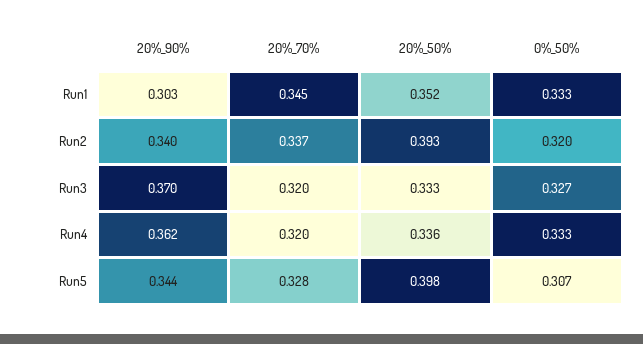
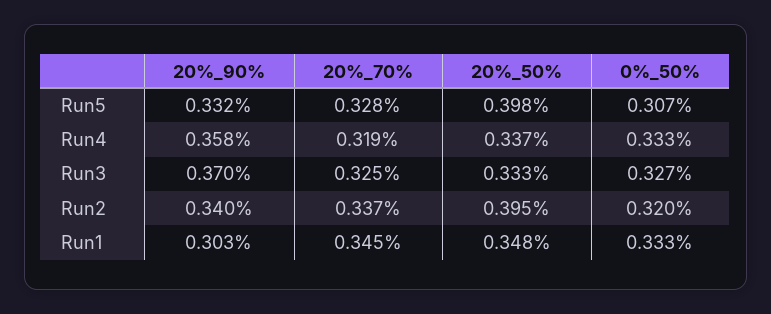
20%_50%, Run1: 0.352 -> 0.348
20%_50%, Run2: 0.393 -> 0.395
20%_70%, Run3: 0.32 -> 0.325
20%_90%, Run4: 0.362 -> 0.358
20%_70%, Run4: 0.32 -> 0.319
20%_50%, Run4: 0.336 -> 0.337
20%_90%, Run5: 0.344 -> 0.332

